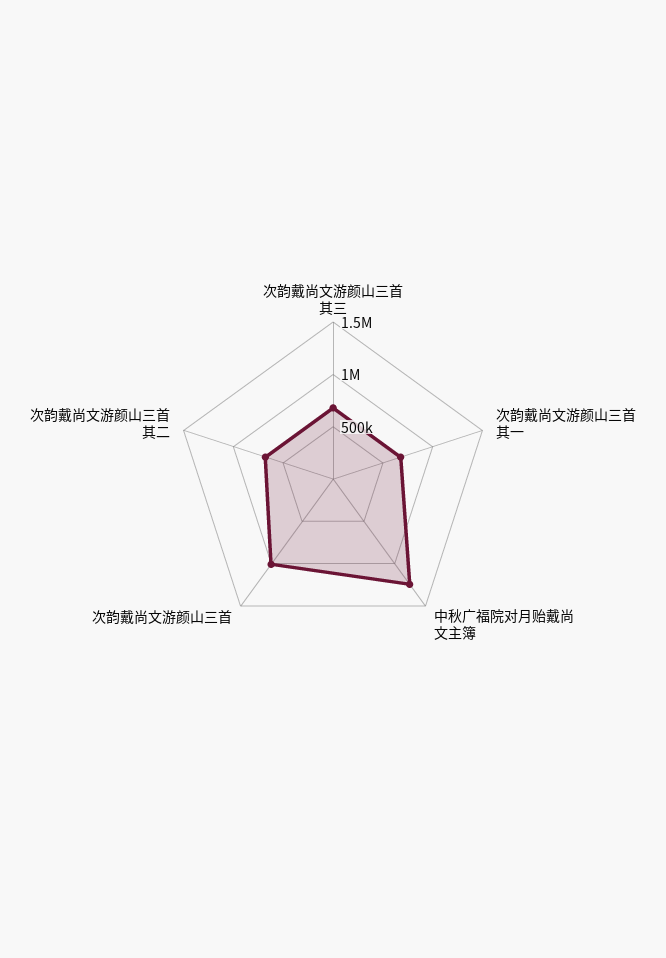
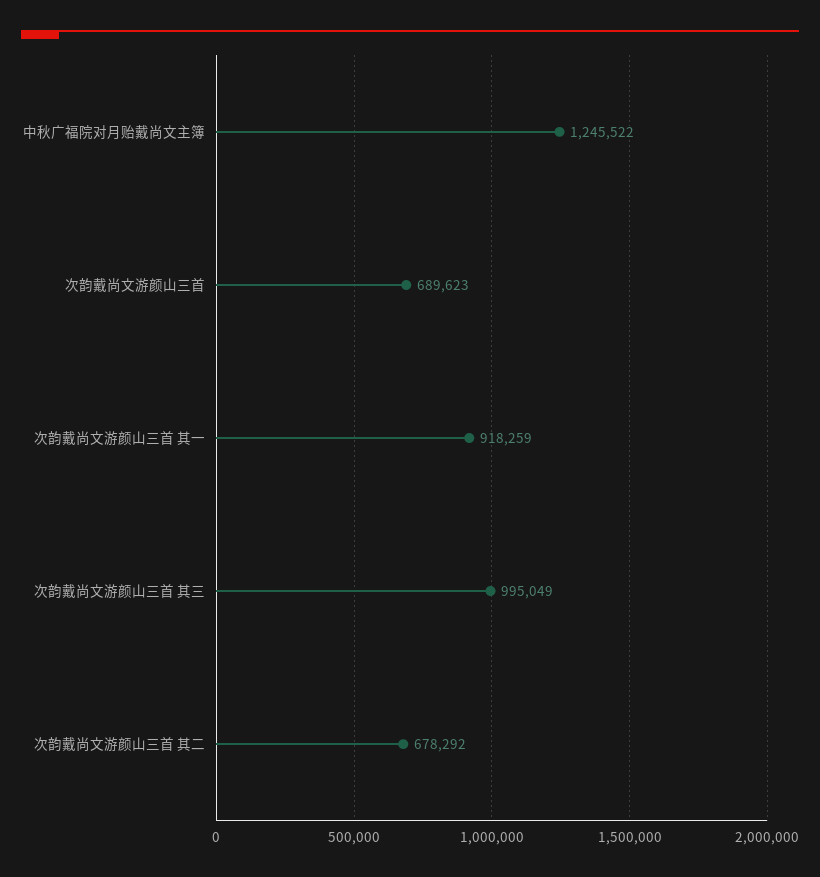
次韵戴尚文游颜山三首 其三: 700000 -> 995049
次韵戴尚文游颜山三首 其一: 700000 -> 918259
次韵戴尚文游颜山三首: 1000000 -> 689623

